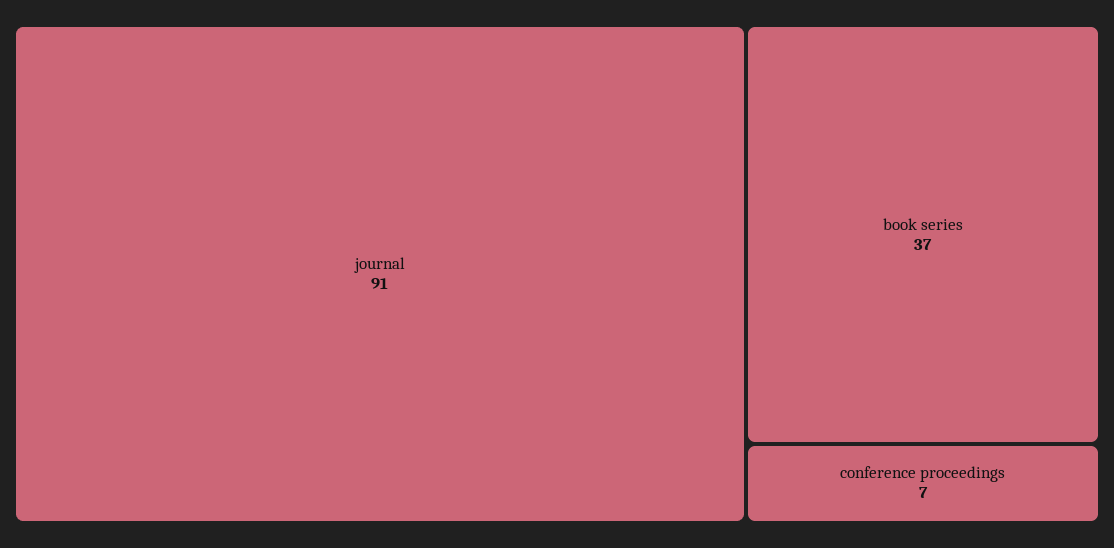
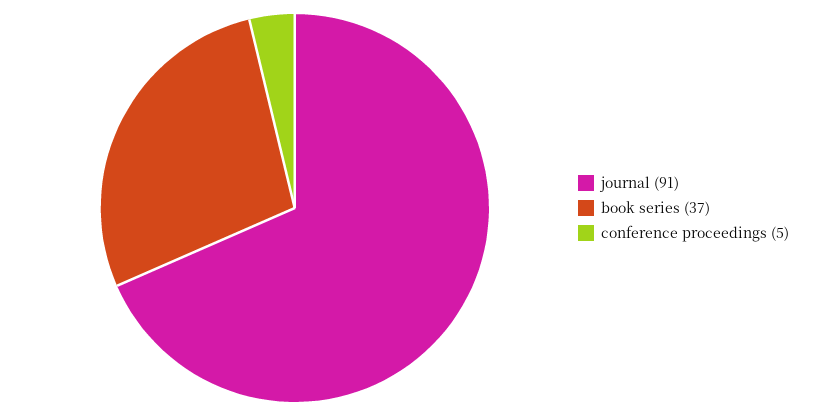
conference proceedings: 7 -> 5

